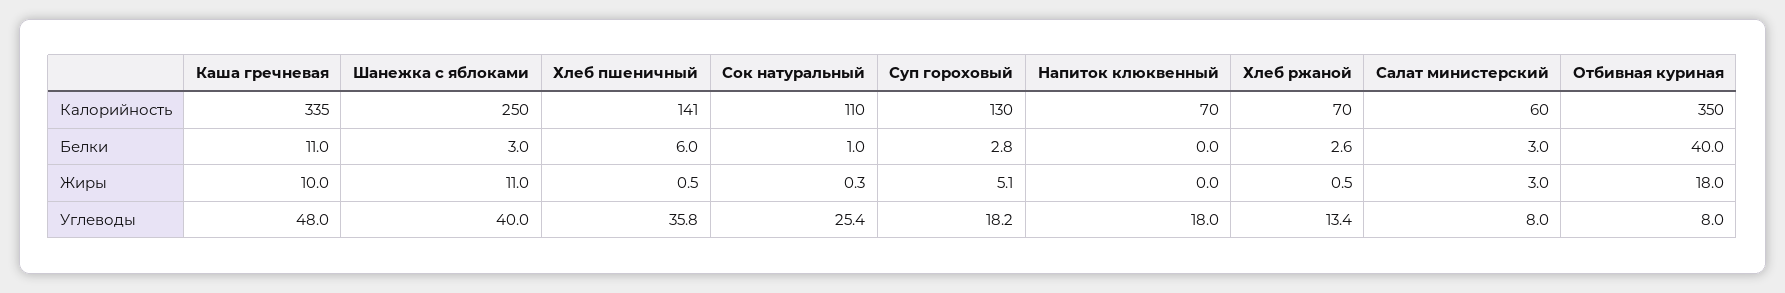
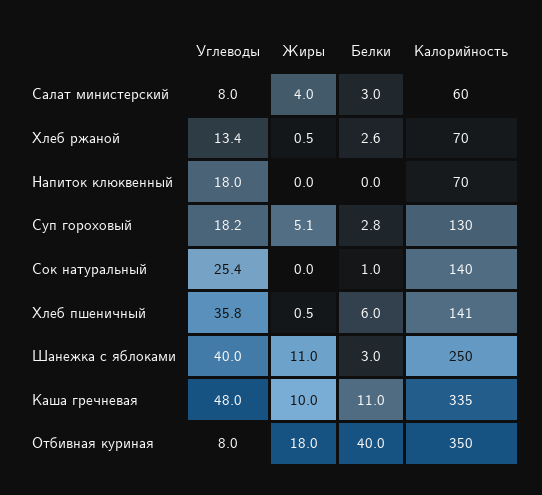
Сок натуральный, Калорийность: 110 -> 140
Сок натуральный, Жиры: 0.3 -> 0
Салат министерский, Жиры: 3 -> 4

